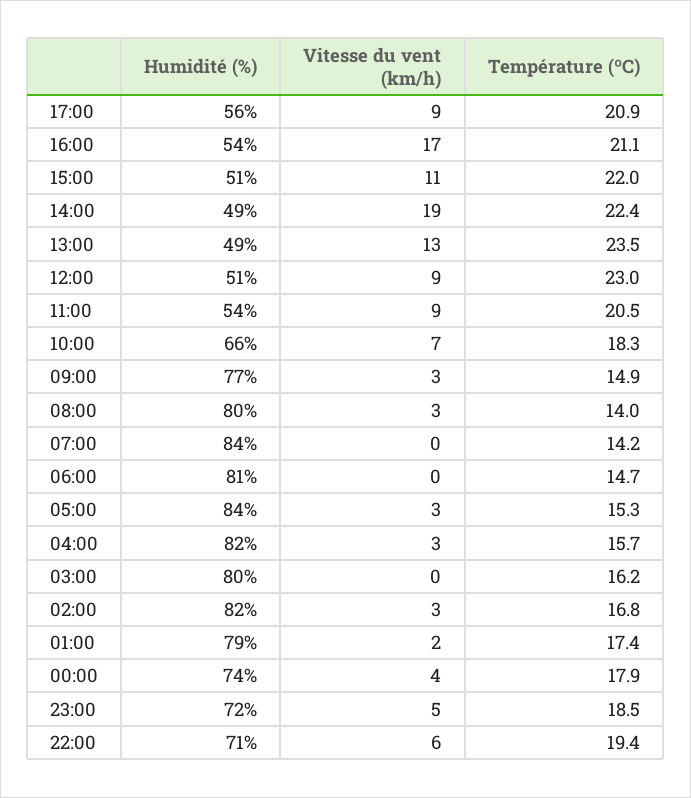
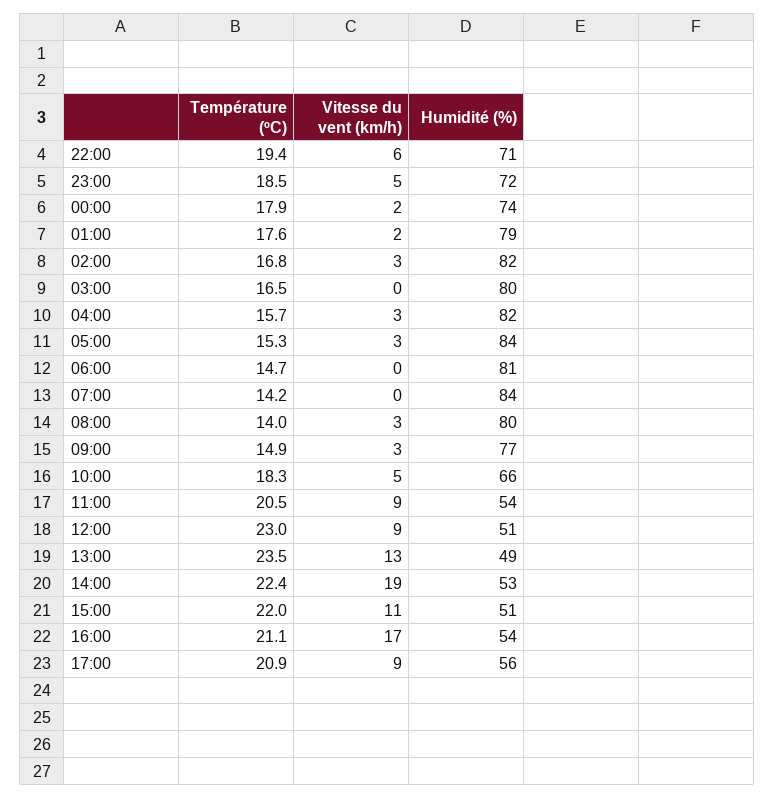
Humidité (%), 14:00: 49 -> 53
Vitesse du vent (km/h), 10:00: 7 -> 5
Température (ºC), 03:00: 16.2 -> 16.5
Température (ºC), 01:00: 17.4 -> 17.6
Vitesse du vent (km/h), 00:00: 4 -> 2

